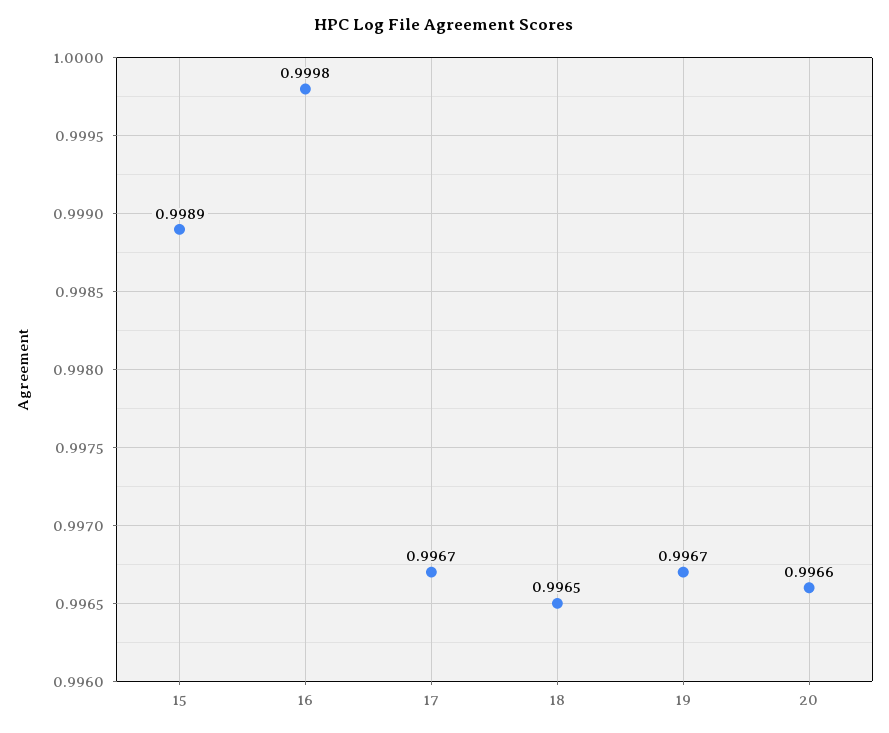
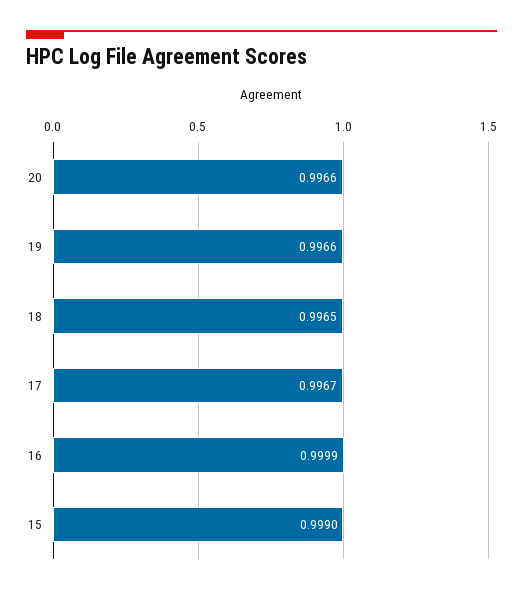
15: 0.9989 -> 0.999
16: 0.9998 -> 0.9999
19: 0.9967 -> 0.9966

